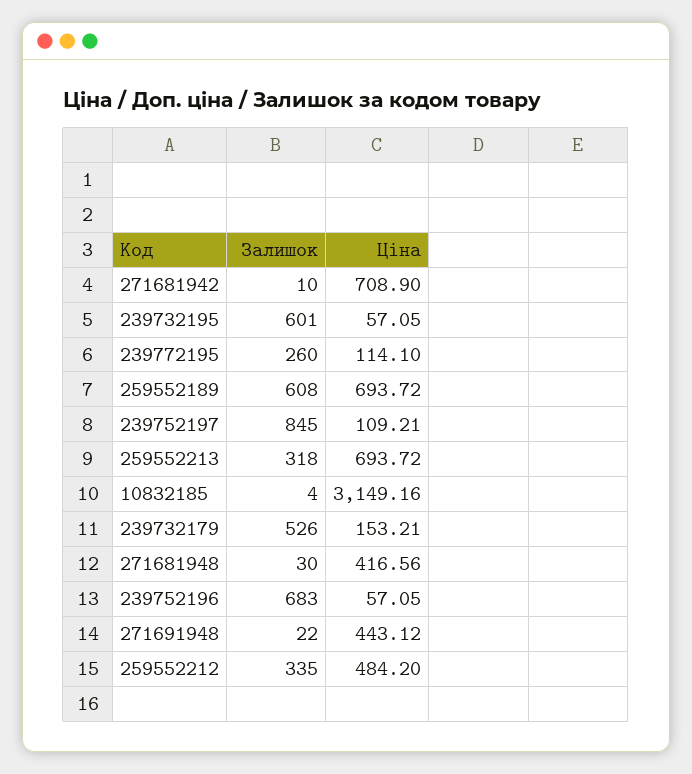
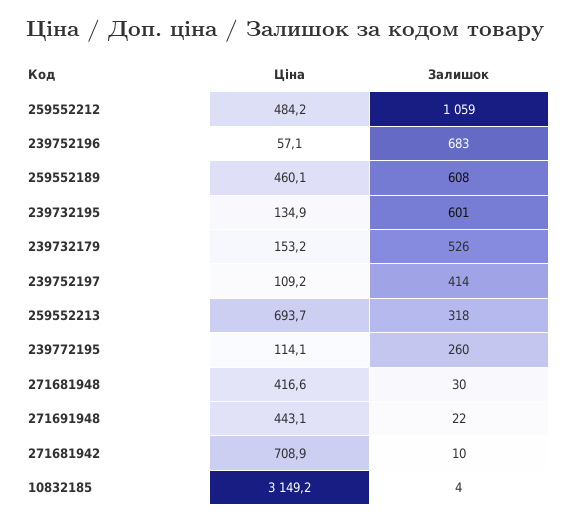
Ціна, 239732195: 57.05 -> 134.9
Ціна, 259552189: 693.72 -> 460.1
Залишок, 239752197: 845 -> 414
Залишок, 259552212: 335 -> 1059

